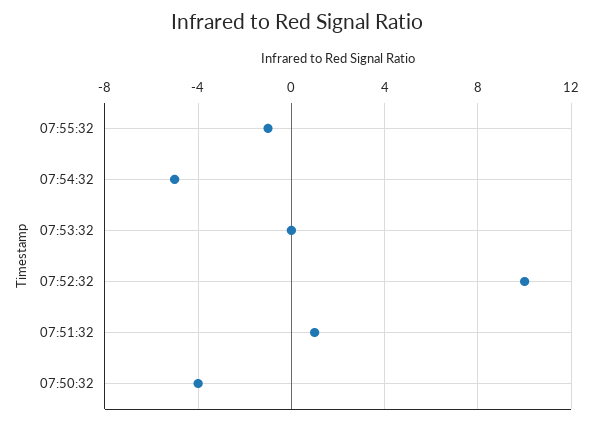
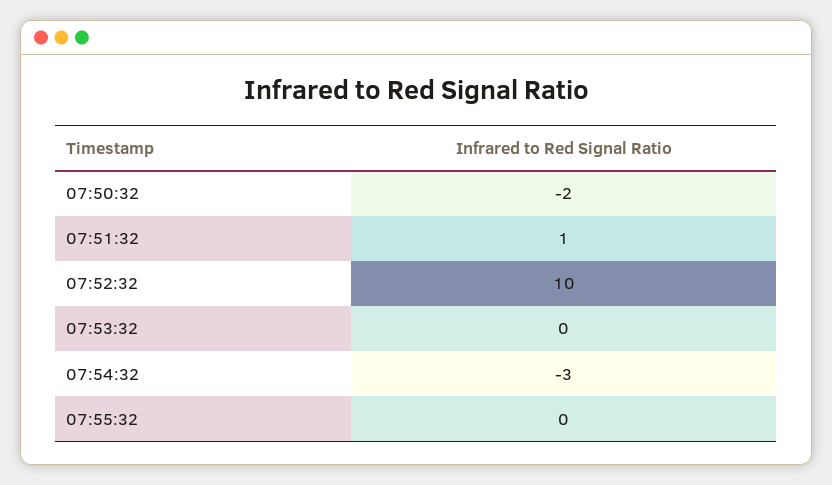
07:55:32: -1 -> 0
07:54:32: -5 -> -3
07:50:32: -4 -> -2

